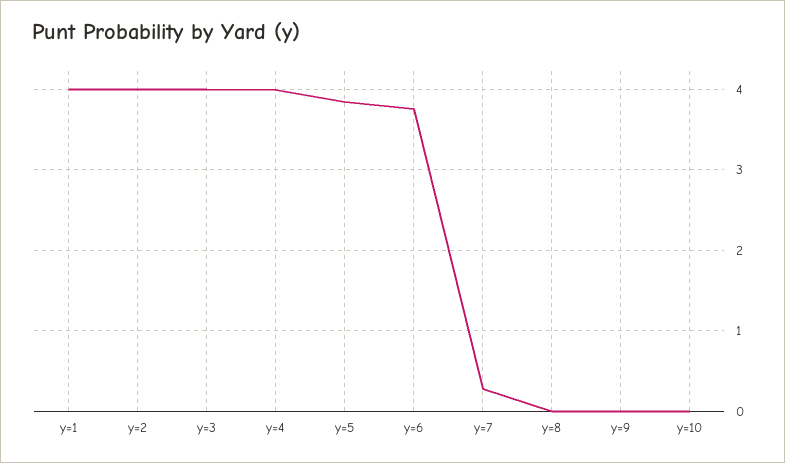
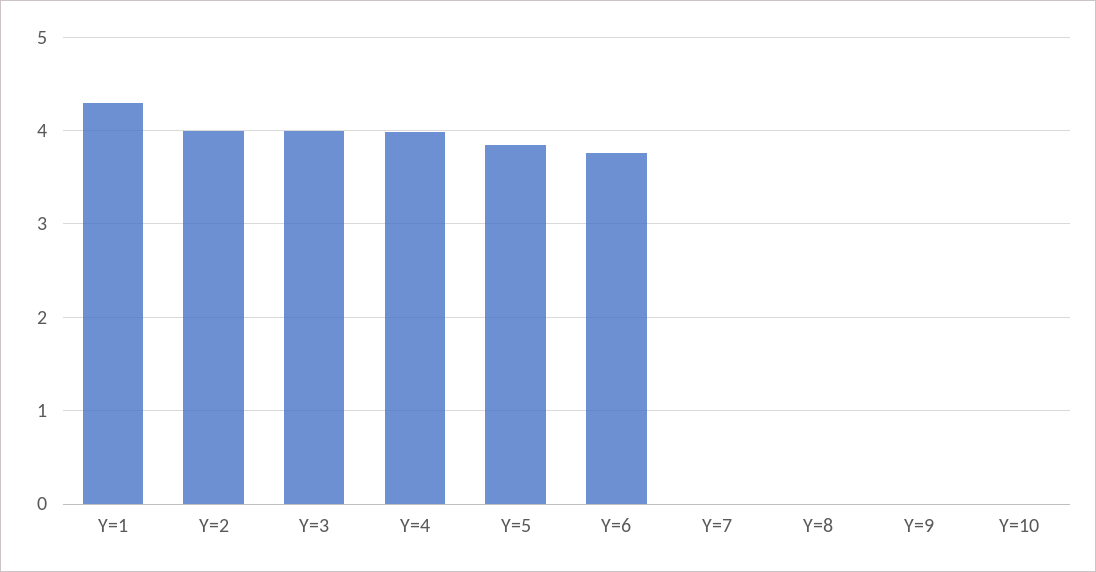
y=1: 4 -> 4.3
y=7: 0.3 -> 0

